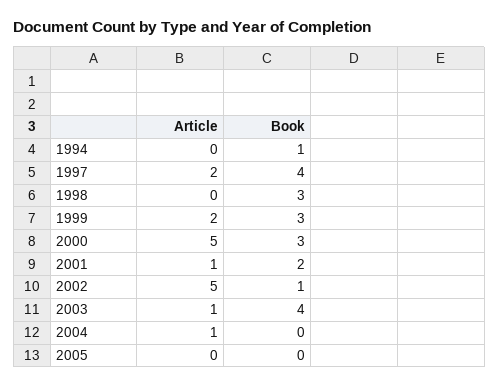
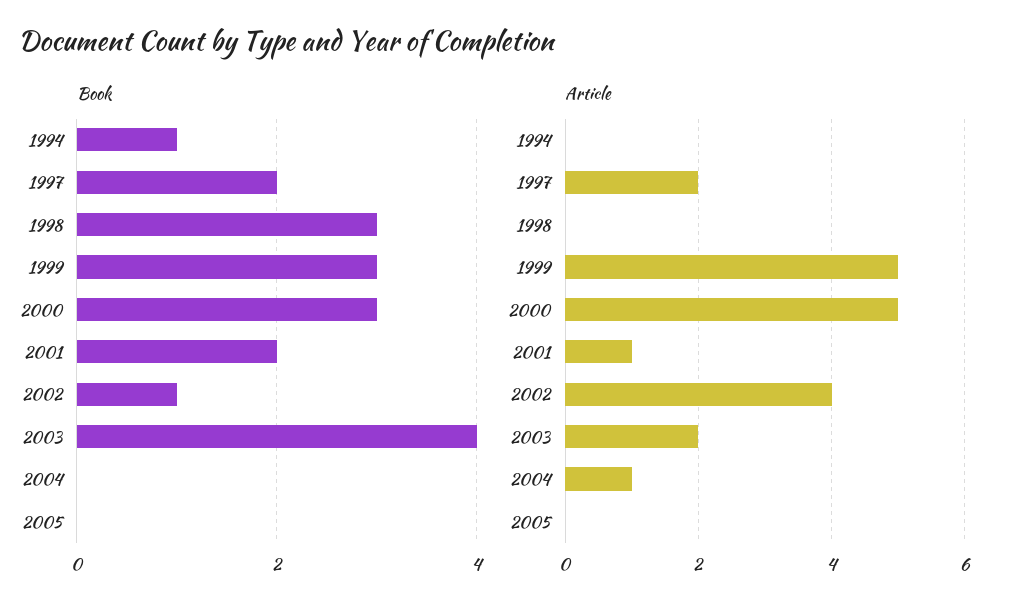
Book, 1997: 4 -> 2
Article, 1999: 2 -> 5
Article, 2002: 5 -> 4
Article, 2003: 1 -> 2

